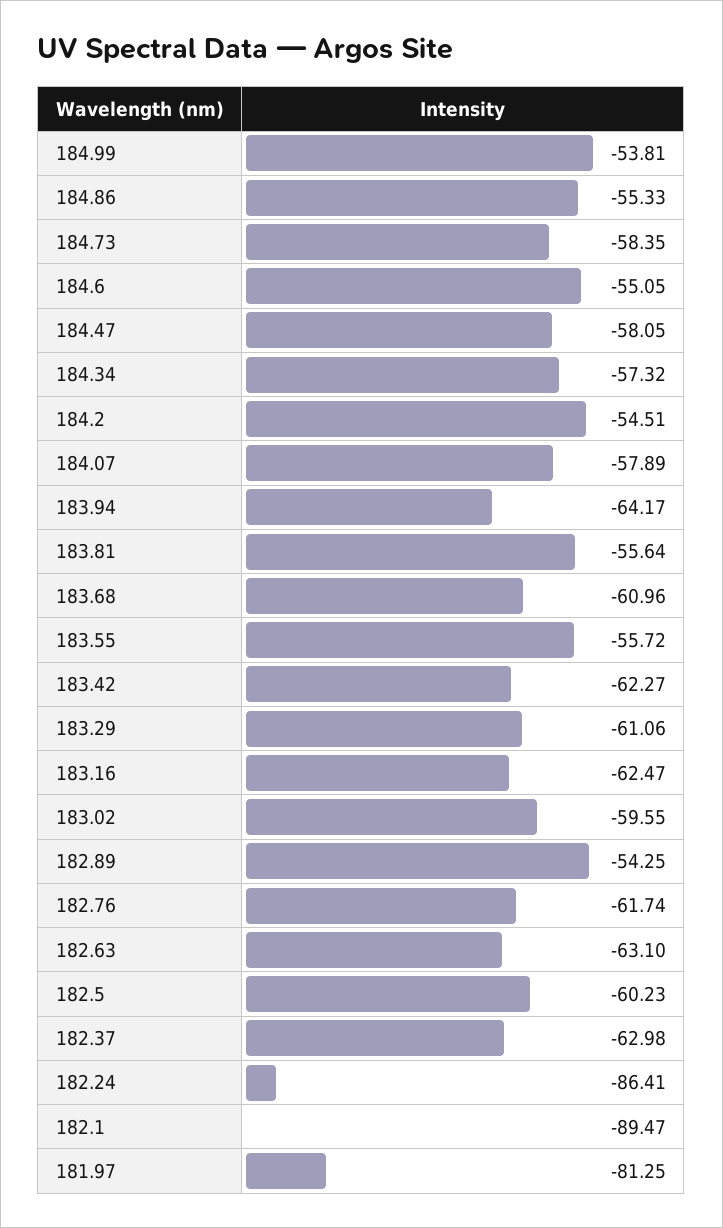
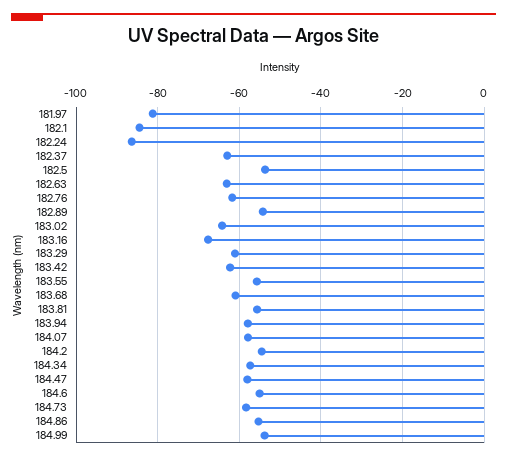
183.94: -64.17 -> -58
183.16: -62.47 -> -68
183.02: -59.55 -> -64
182.5: -60.23 -> -54
182.1: -89.47 -> -84

